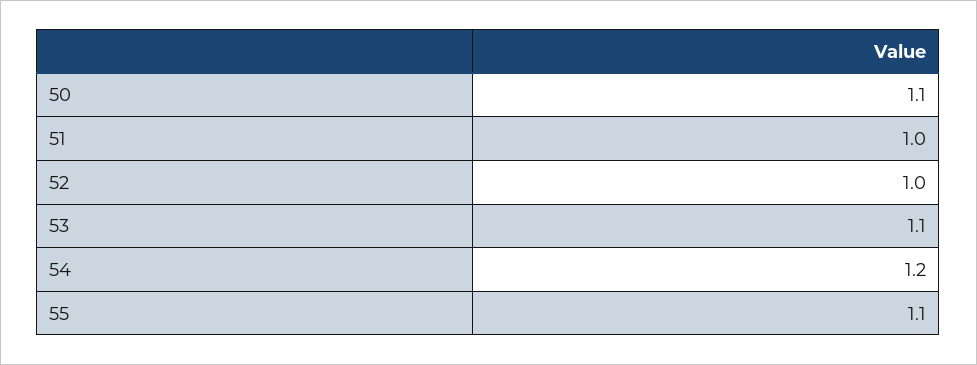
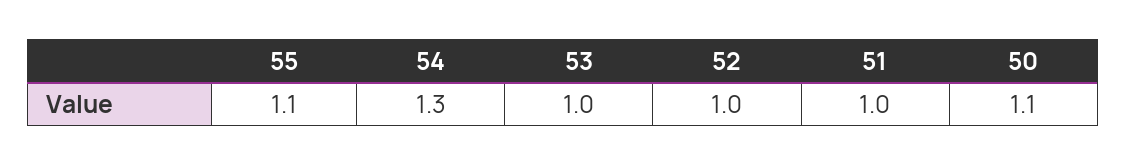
53: 1.1 -> 1
54: 1.2 -> 1.3

